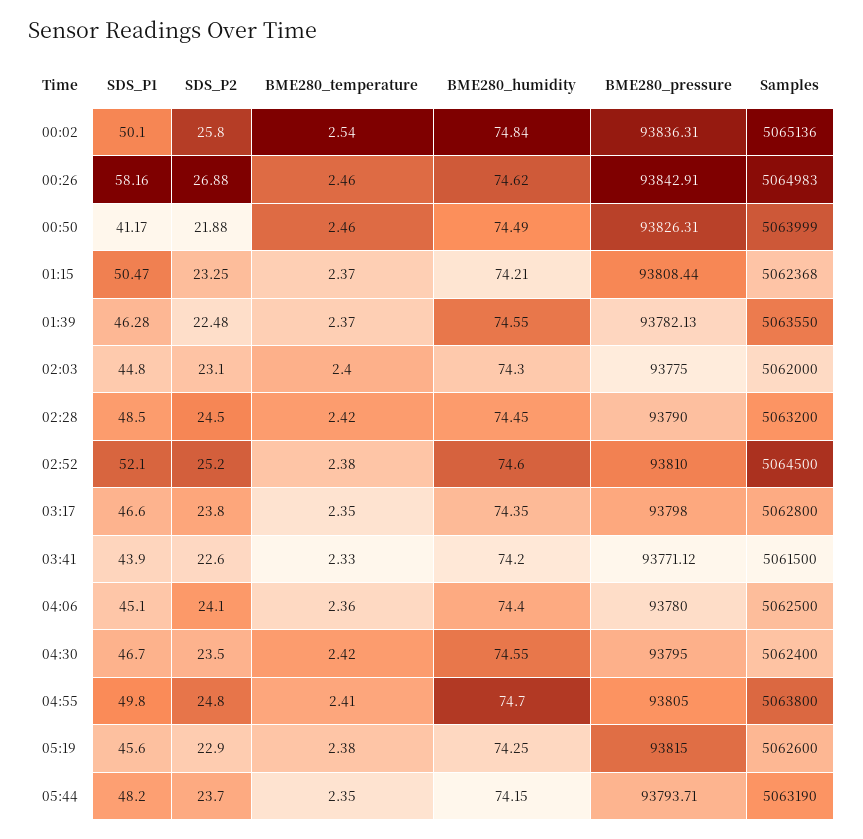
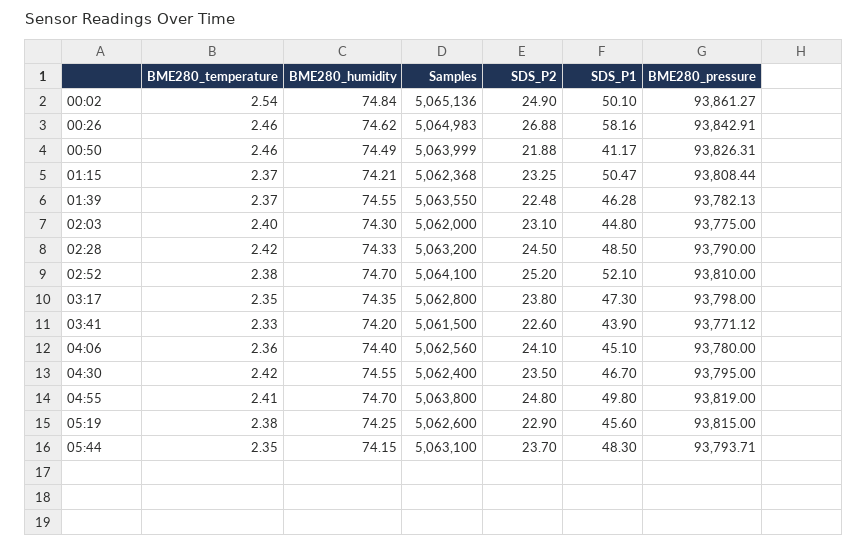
SDS_P2, 00:02: 25.8 -> 24.9
BME280_pressure, 00:02: 93836.31 -> 93861.27
BME280_humidity, 02:28: 74.45 -> 74.33
BME280_humidity, 02:52: 74.6 -> 74.7
Samples, 02:52: 5064500 -> 5064100
SDS_P1, 03:17: 46.6 -> 47.3
Samples, 04:06: 5062500 -> 5062560
BME280_pressure, 04:55: 93805 -> 93819
SDS_P1, 05:44: 48.2 -> 48.3
Samples, 05:44: 5063190 -> 5063100

